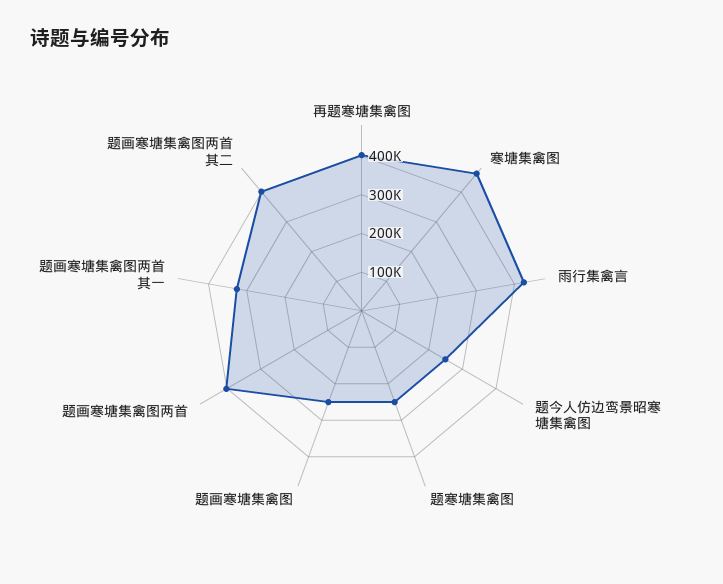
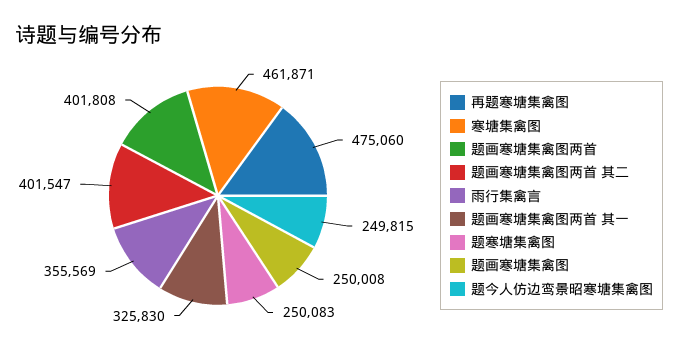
再题寒塘集禽图: 400000 -> 475060
雨行集禽言: 425000 -> 355569

